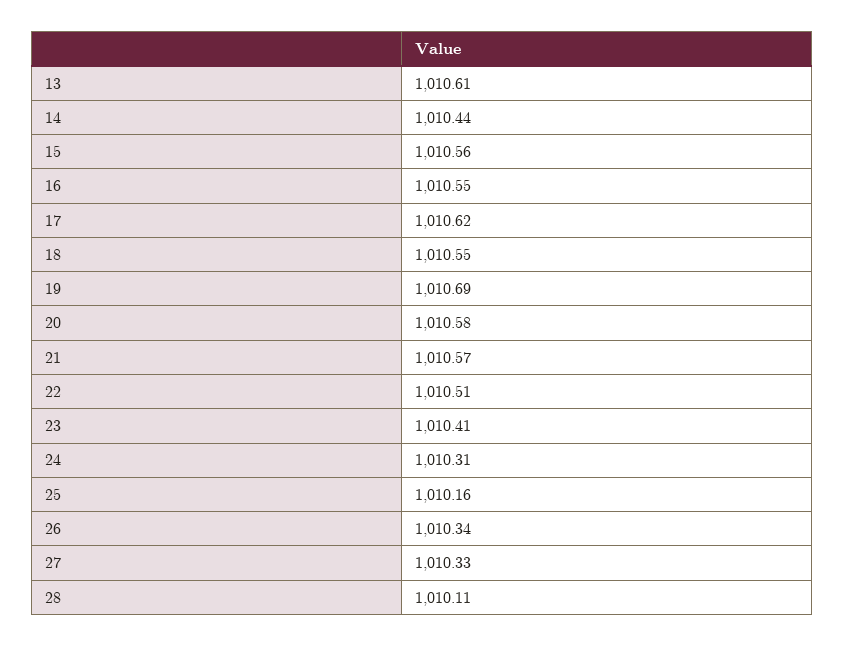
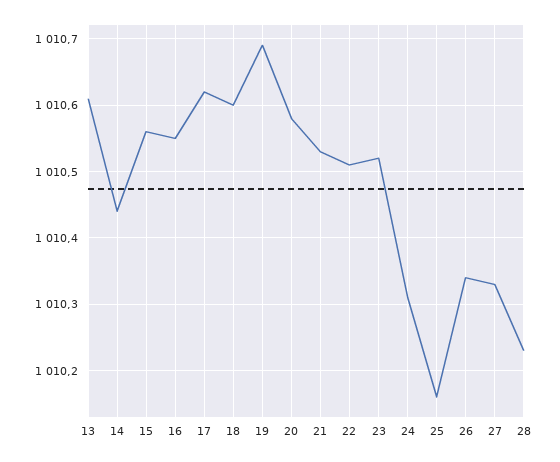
18: 1010.55 -> 1010.6
21: 1010.57 -> 1010.53
23: 1010.41 -> 1010.52
28: 1010.11 -> 1010.23

